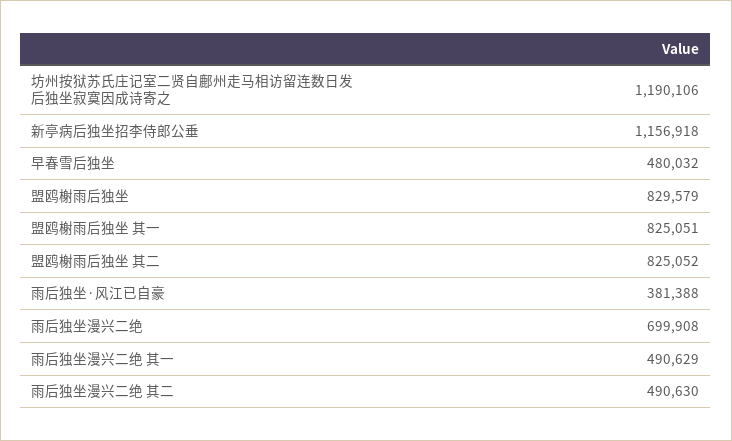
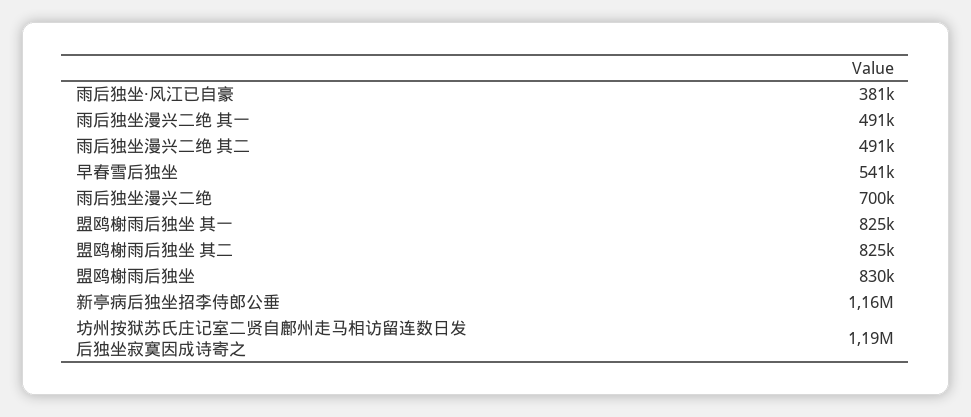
早春雪后独坐: 480032 -> 541000

